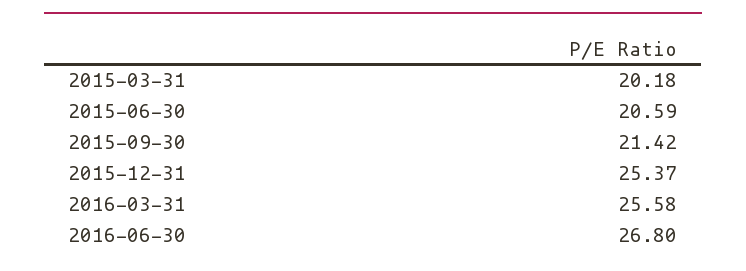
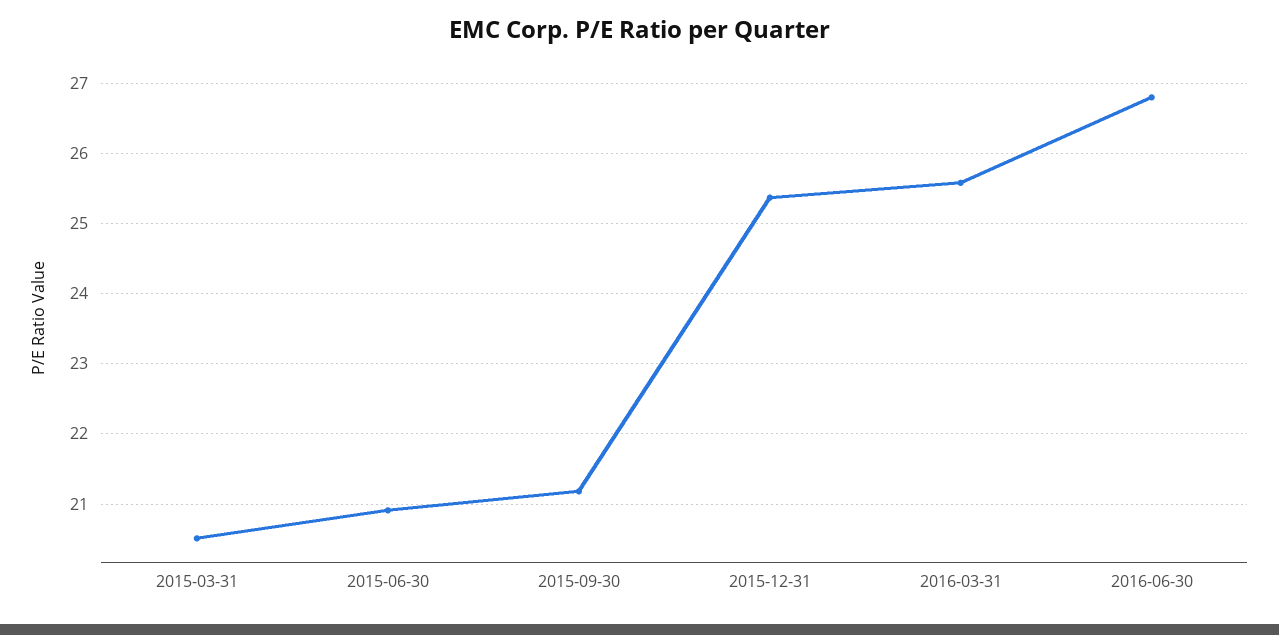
2015-03-31: 20.18 -> 20.5
2015-06-30: 20.59 -> 20.9
2015-09-30: 21.42 -> 21.2

